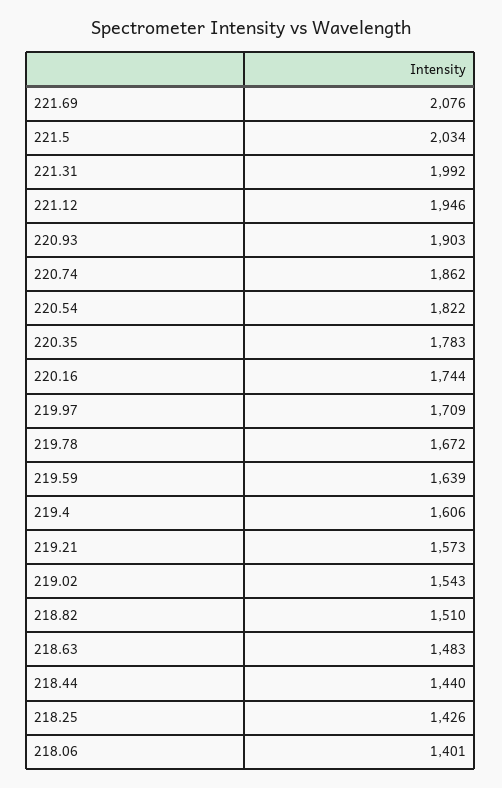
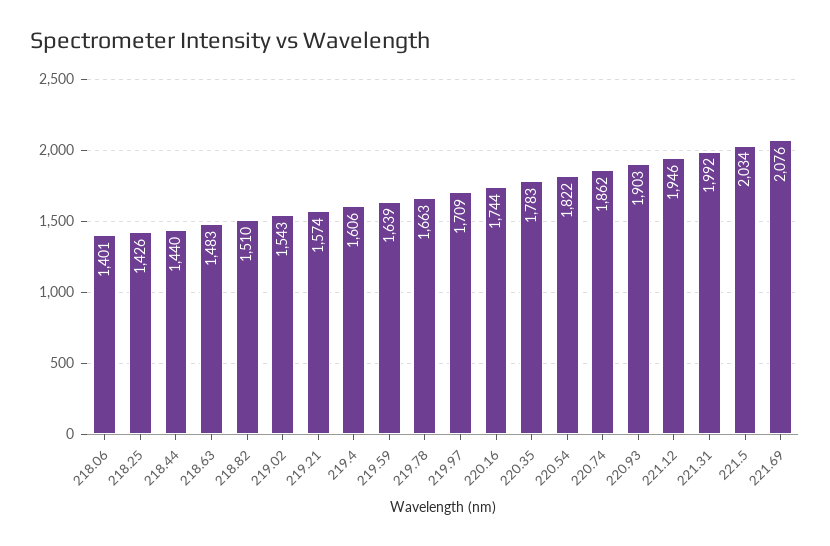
219.78: 1672 -> 1663
219.21: 1573 -> 1574

